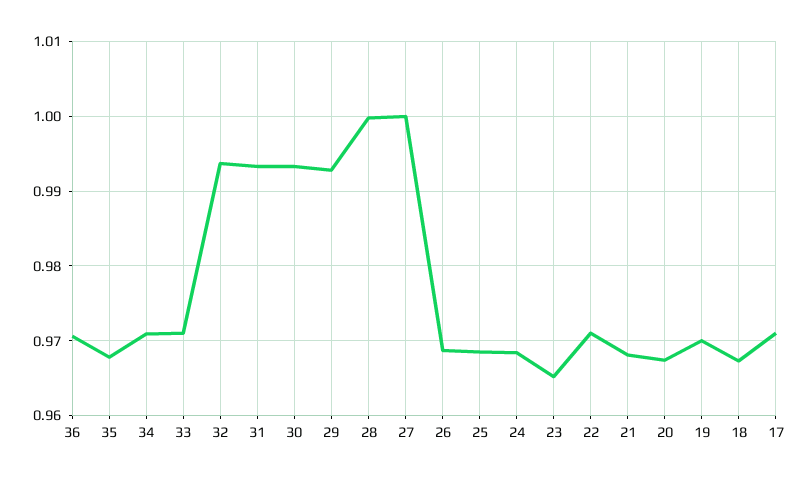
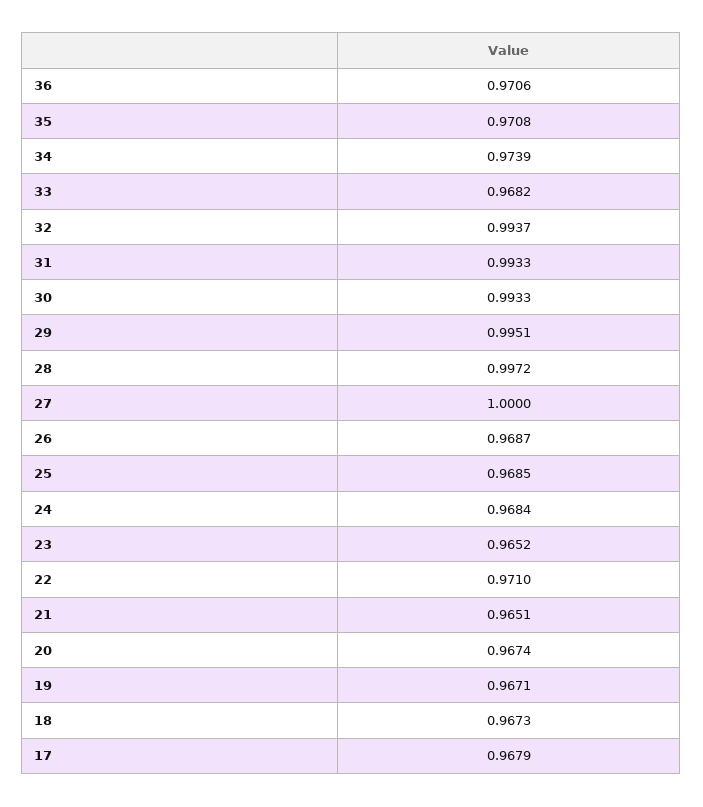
35: 0.968 -> 0.9708
34: 0.971 -> 0.9739
33: 0.971 -> 0.9682
29: 0.993 -> 0.9951
28: 1 -> 0.9972
21: 0.968 -> 0.9651
19: 0.97 -> 0.9671
17: 0.971 -> 0.9679

